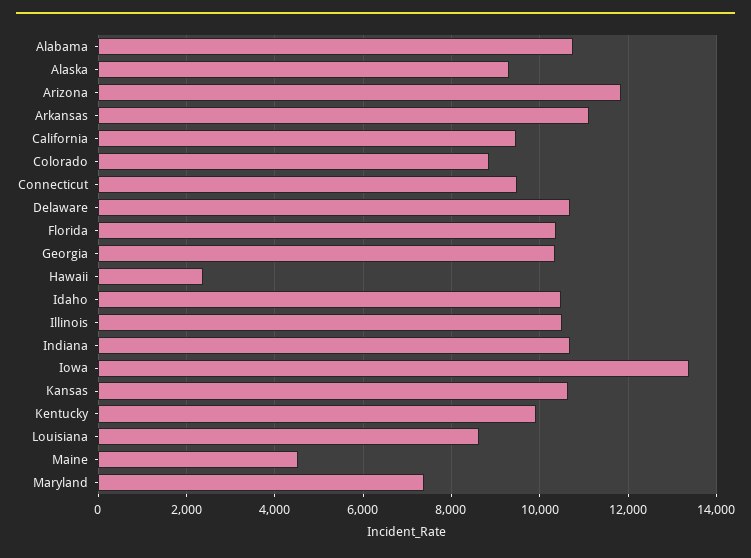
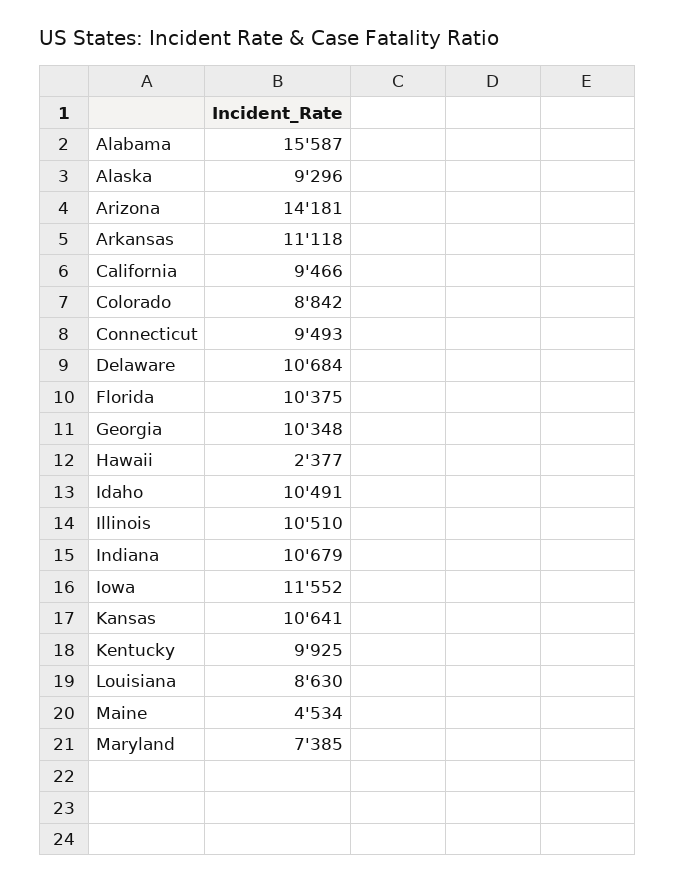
Alabama: 10800 -> 15587
Arizona: 11800 -> 14181
Iowa: 13400 -> 11552

